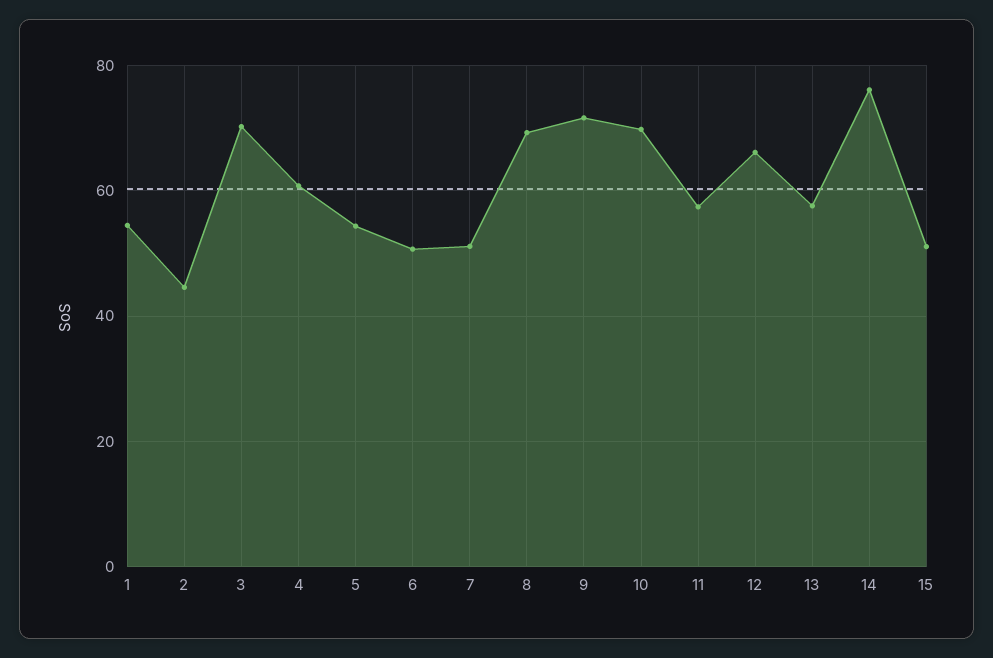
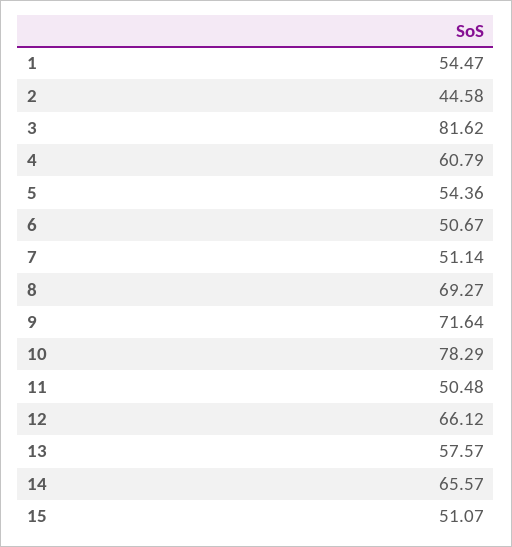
3: 70 -> 81.62
10: 70 -> 78.29
11: 58 -> 50.48
14: 76 -> 65.57

